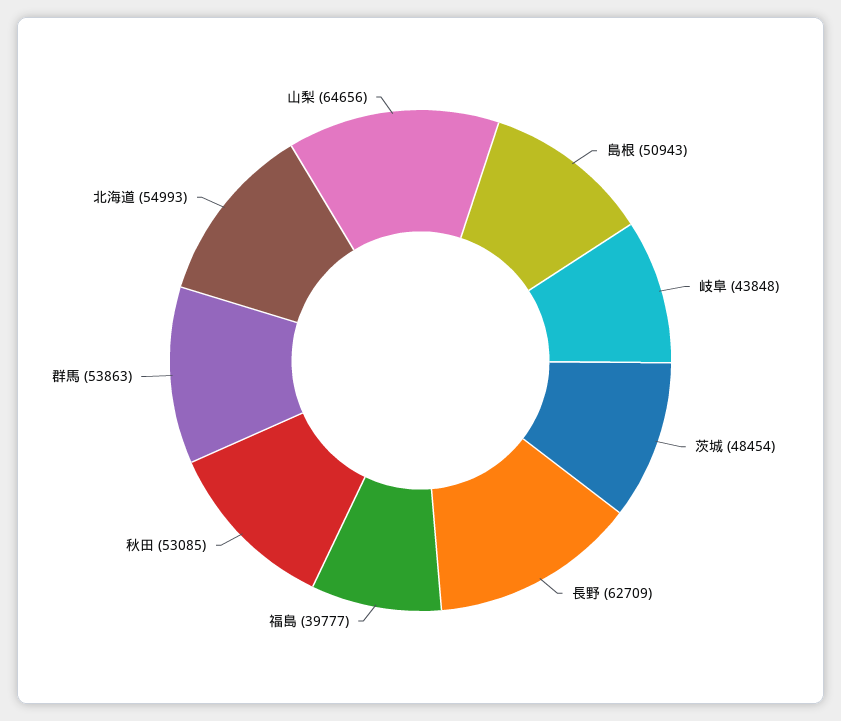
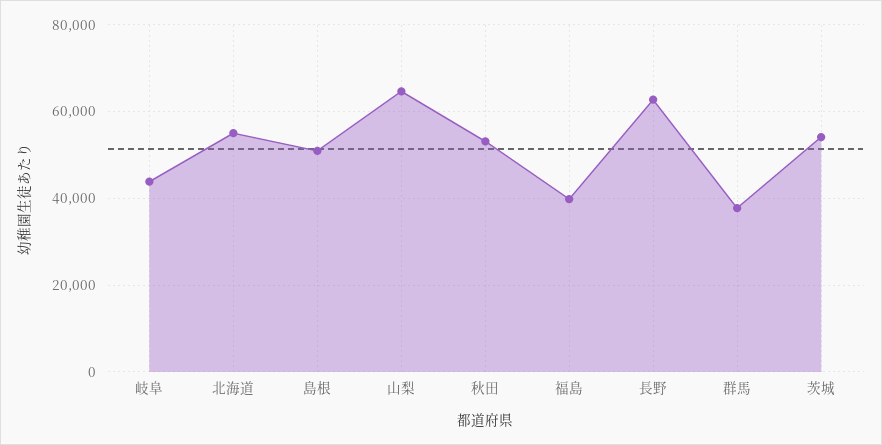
茨城: 48454 -> 54000
群馬: 53863 -> 38000

